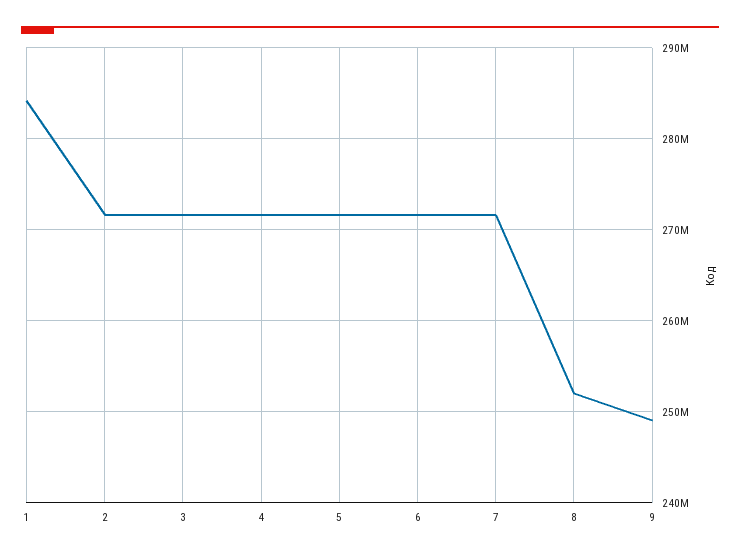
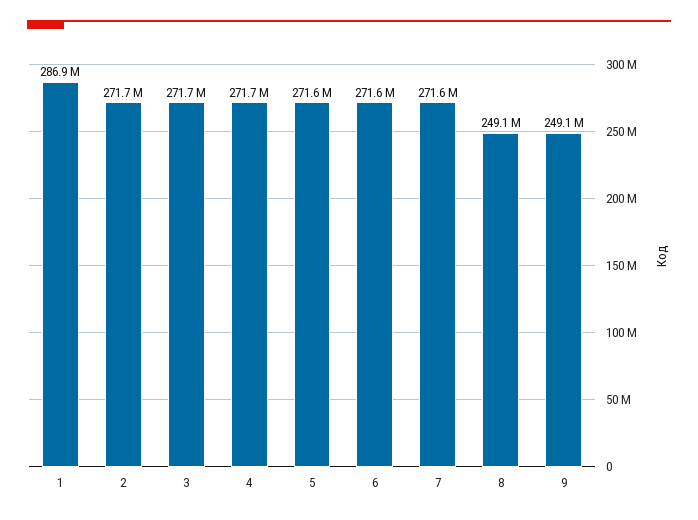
1: 284000000 -> 286900000
8: 252000000 -> 249100000

